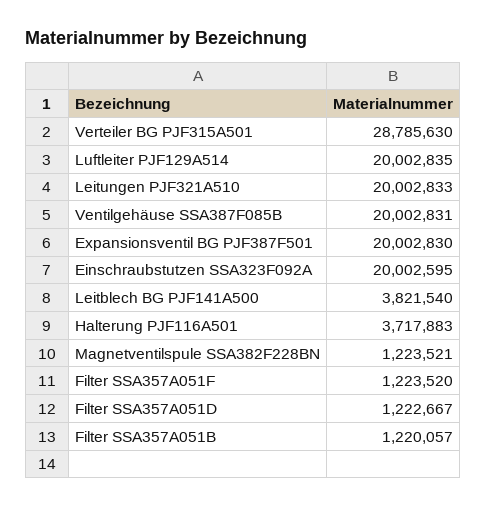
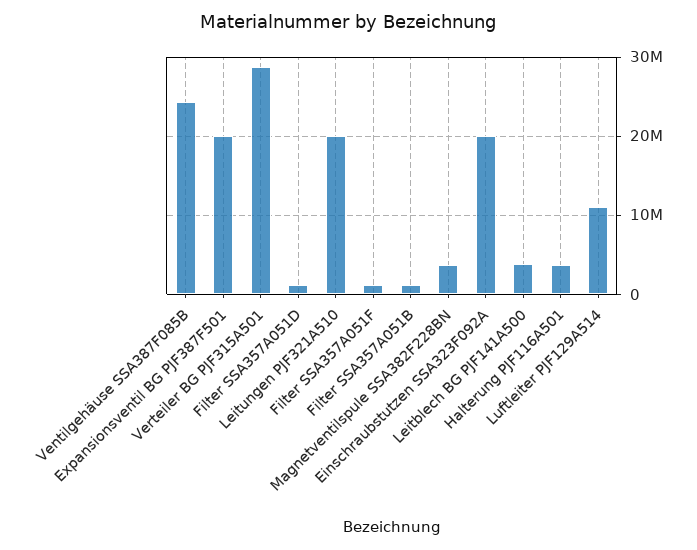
Luftleiter PJF129A514: 20002835 -> 11000000
Ventilgehäuse SSA387F085B: 20002831 -> 24000000
Magnetventilspule SSA382F228BN: 1223521 -> 4000000

